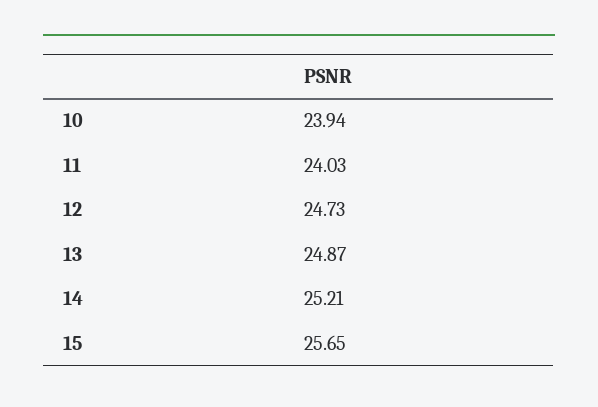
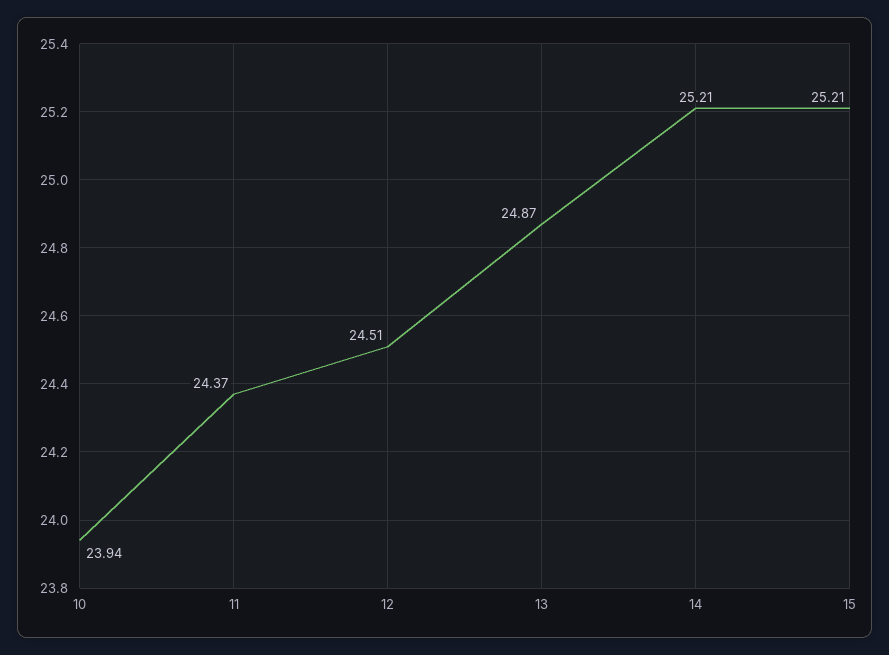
11: 24.03 -> 24.37
12: 24.73 -> 24.51
15: 25.65 -> 25.21

